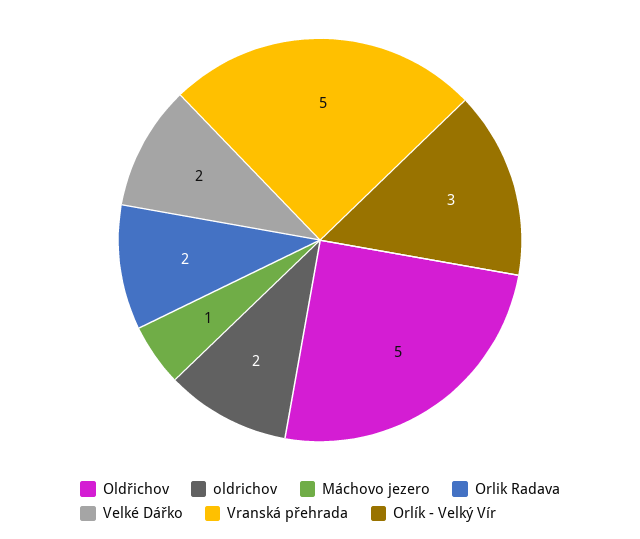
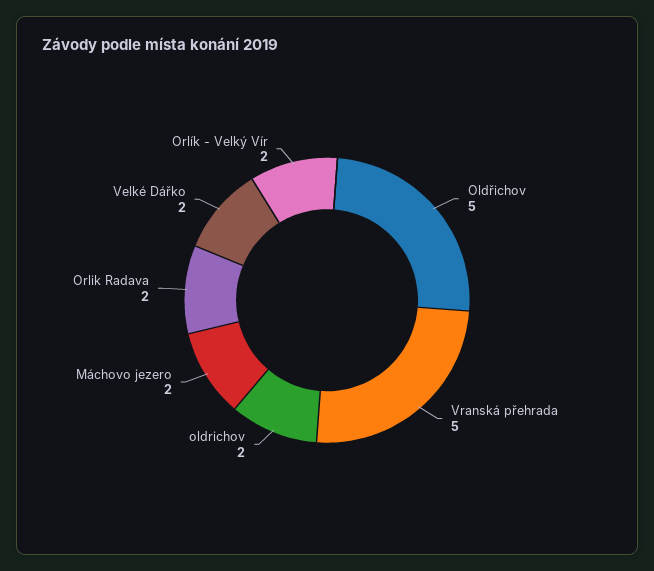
Máchovo jezero: 1 -> 2
Orlík - Velký Vír: 3 -> 2

